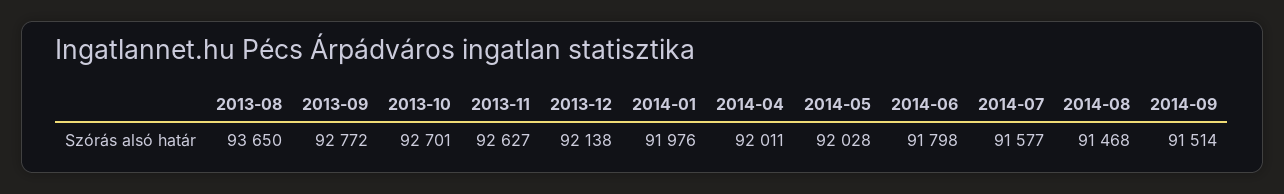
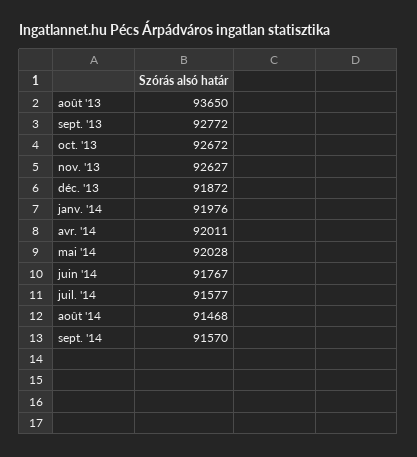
2013-10: 92701 -> 92672
2013-12: 92138 -> 91872
2014-06: 91798 -> 91767
2014-09: 91514 -> 91570

